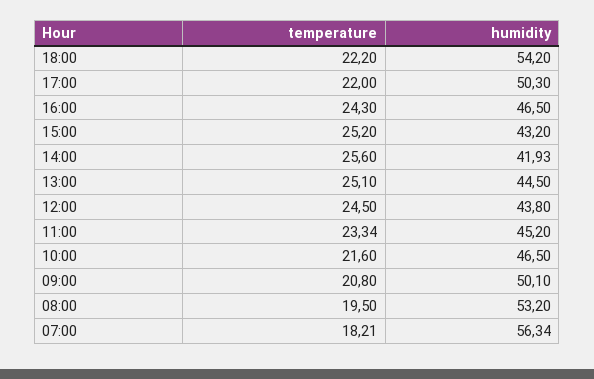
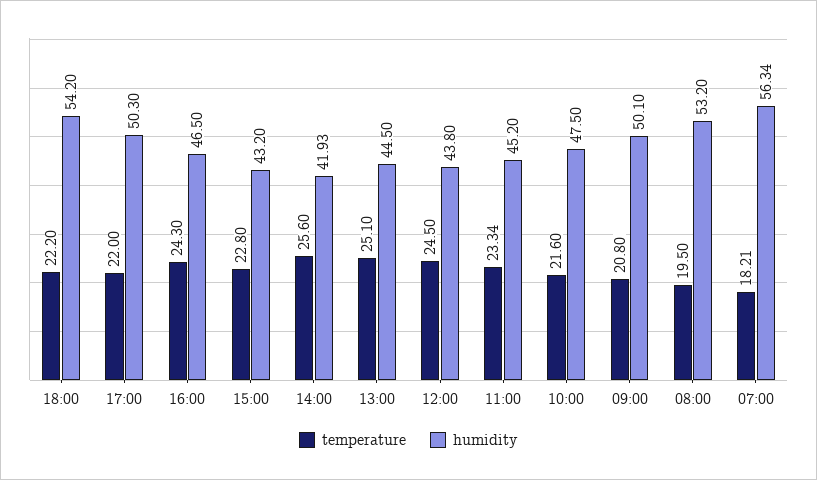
temperature, 15:00: 25.2 -> 22.8
humidity, 10:00: 46.5 -> 47.5

